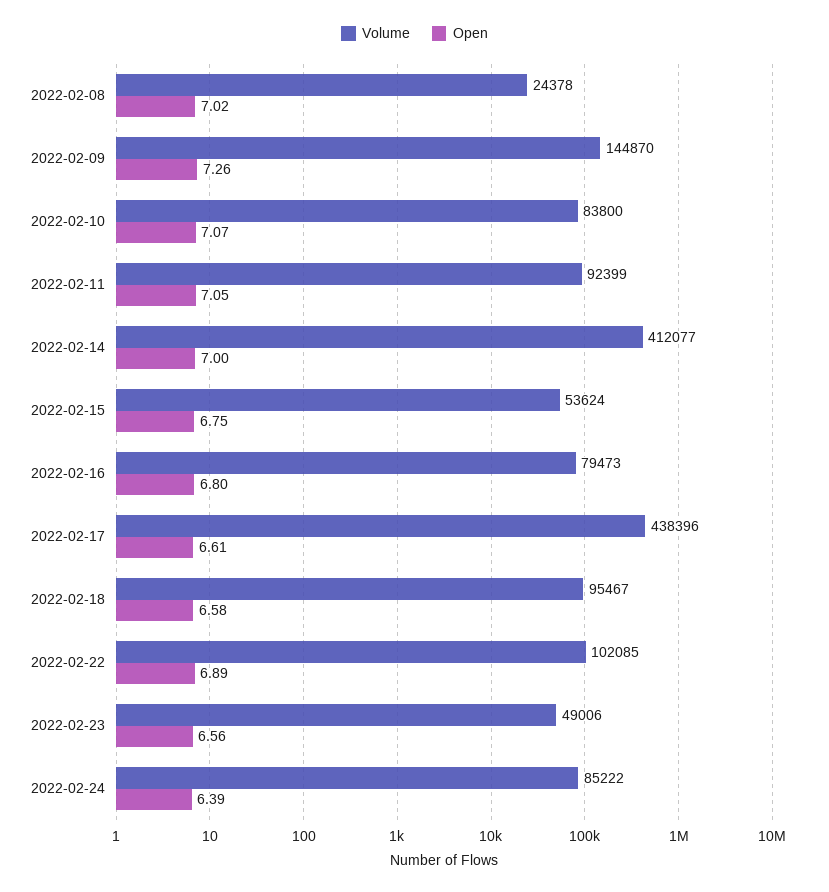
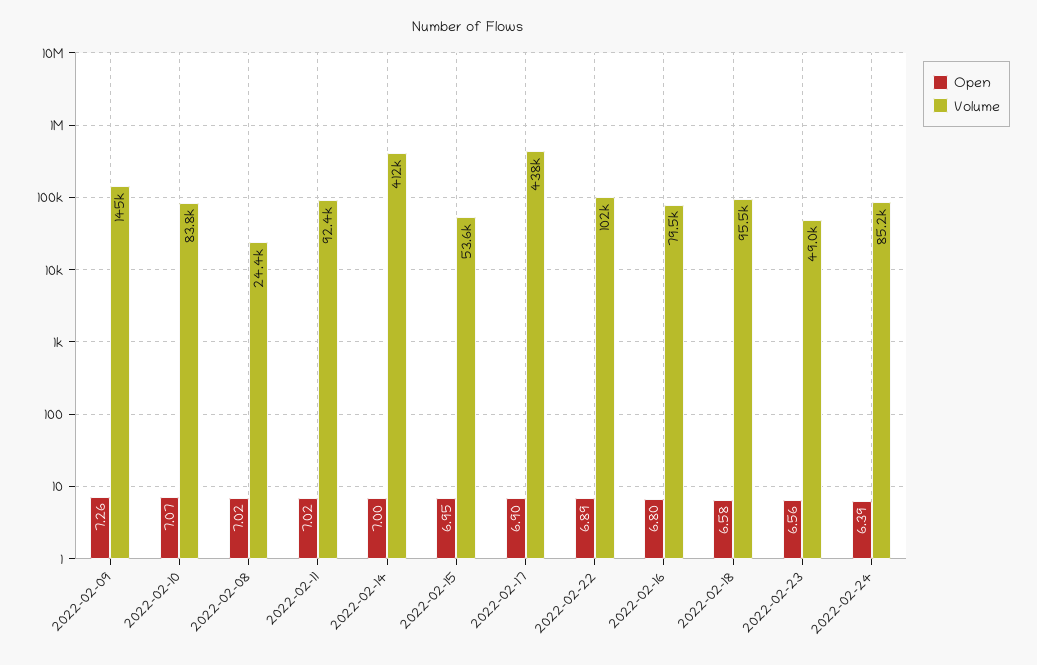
Open, 2022-02-11: 7.05 -> 7.02
Open, 2022-02-15: 6.75 -> 6.95
Open, 2022-02-17: 6.61 -> 6.9

